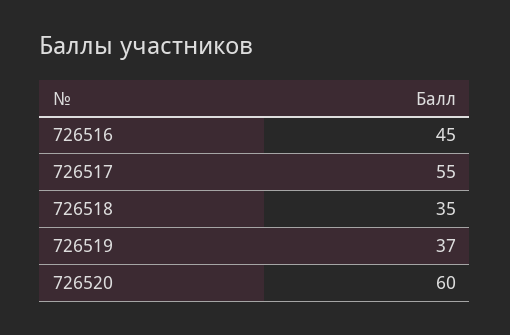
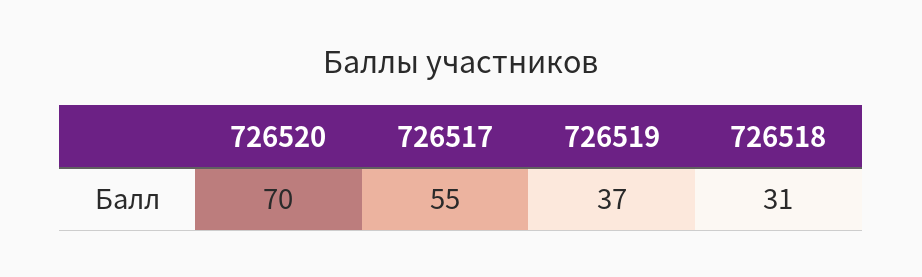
726516: 45 -> none
726518: 35 -> 31
726520: 60 -> 70

